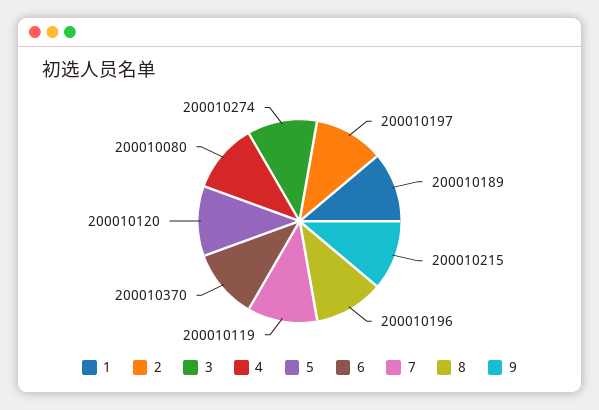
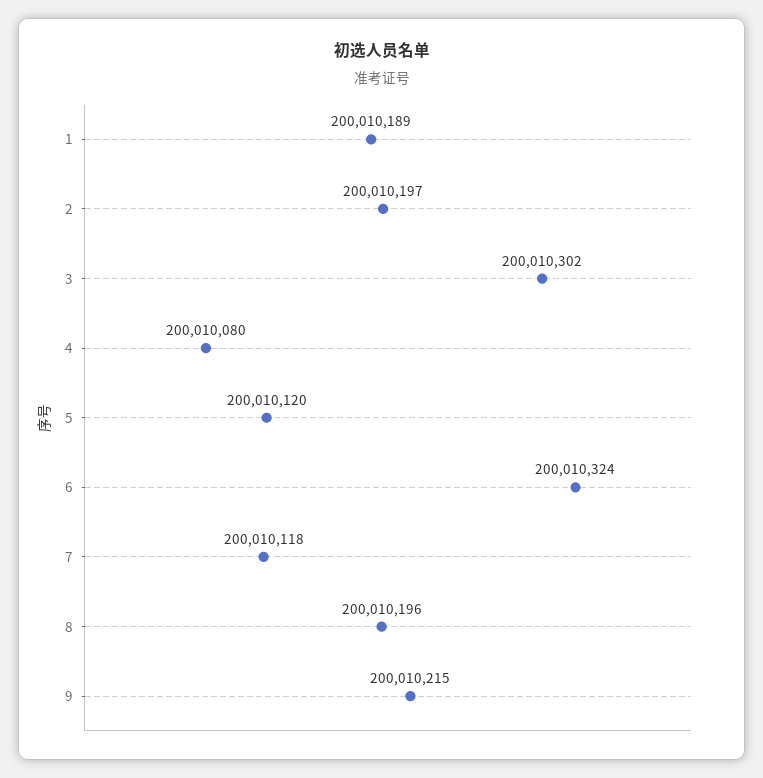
3: 200010274 -> 200010302
6: 200010370 -> 200010324
7: 200010119 -> 200010118

